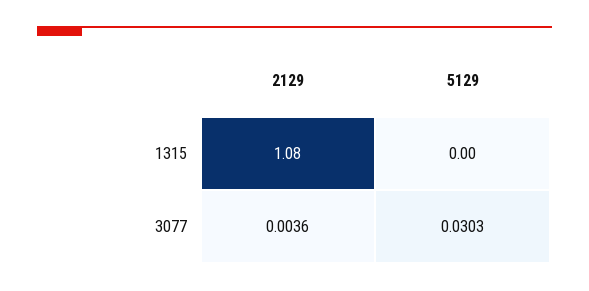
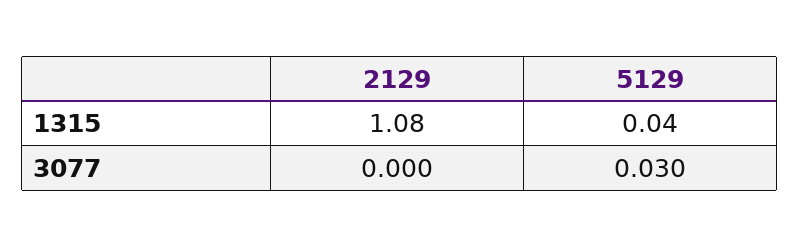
5129, 1315: 0 -> 0.04
2129, 3077: 0.0036 -> 0

